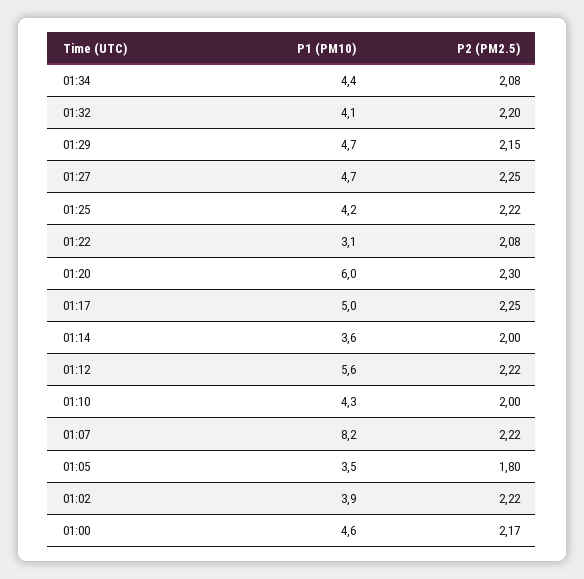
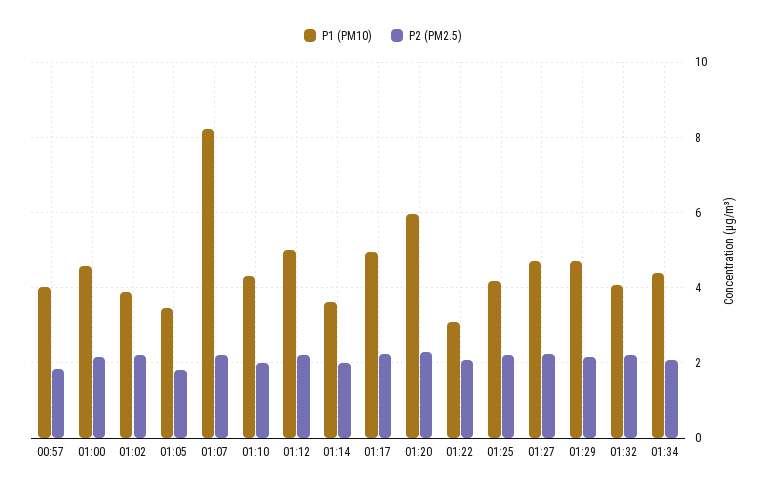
P1 (PM10), 01:12: 5.6 -> 5
P1 (PM10), 00:57: none -> 4
P2 (PM2.5), 00:57: none -> 1.8

